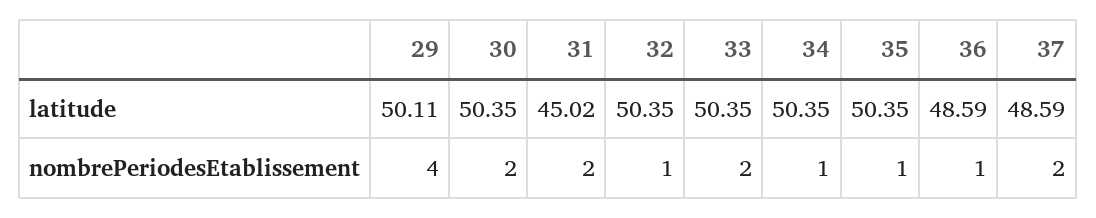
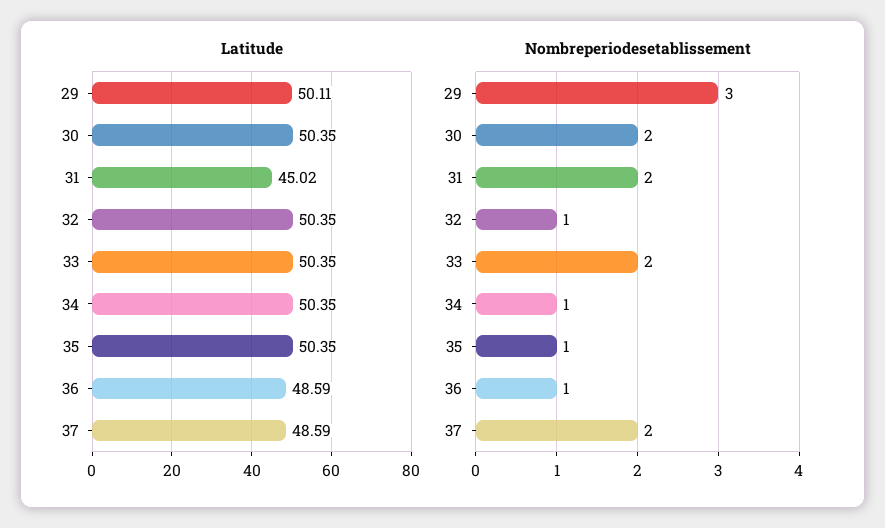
nombrePeriodesEtablissement, 29: 4 -> 3

